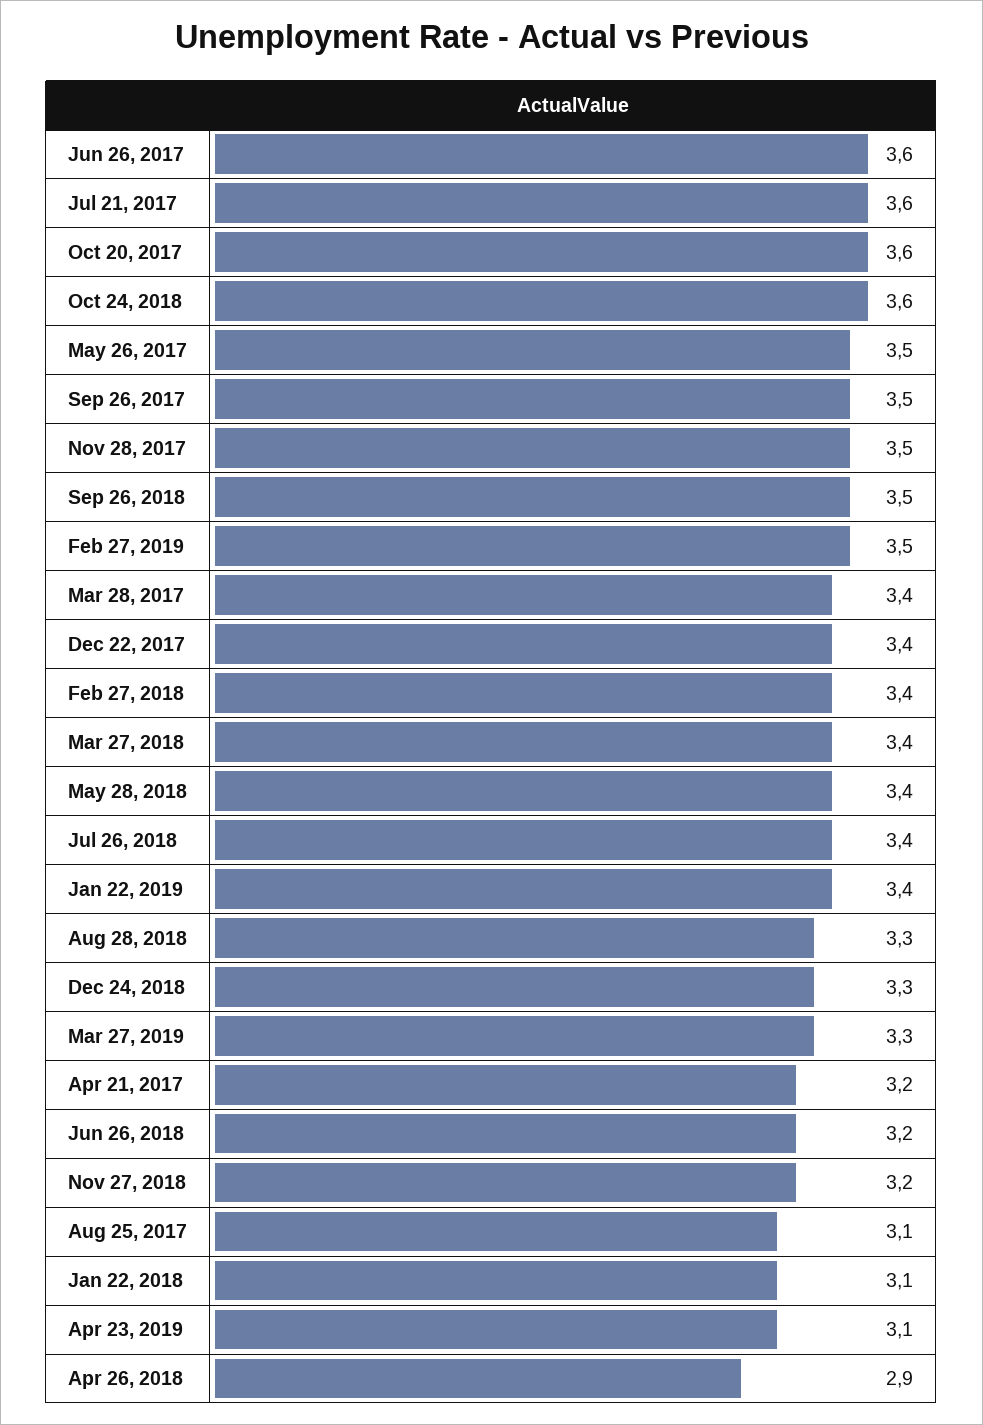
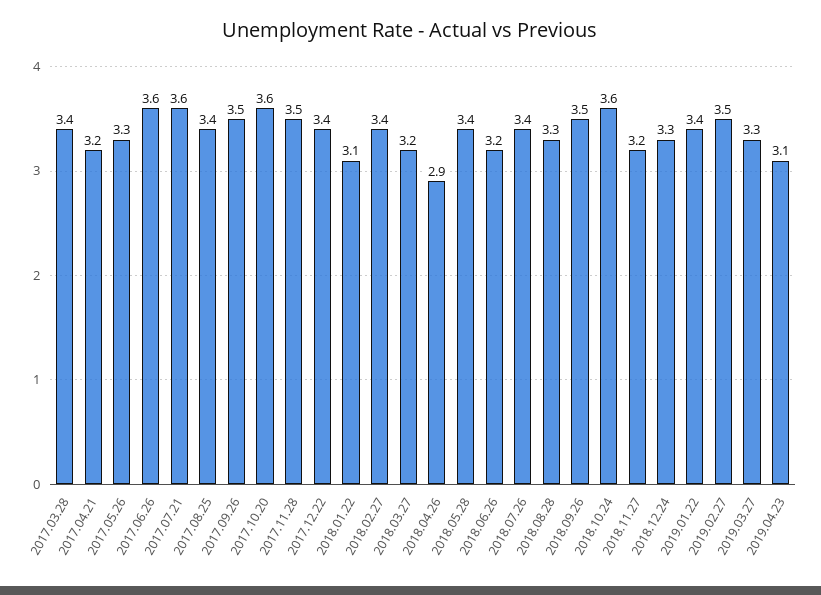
May 26, 2017: 3.5 -> 3.3
Mar 27, 2018: 3.4 -> 3.2
Aug 25, 2017: 3.1 -> 3.4

